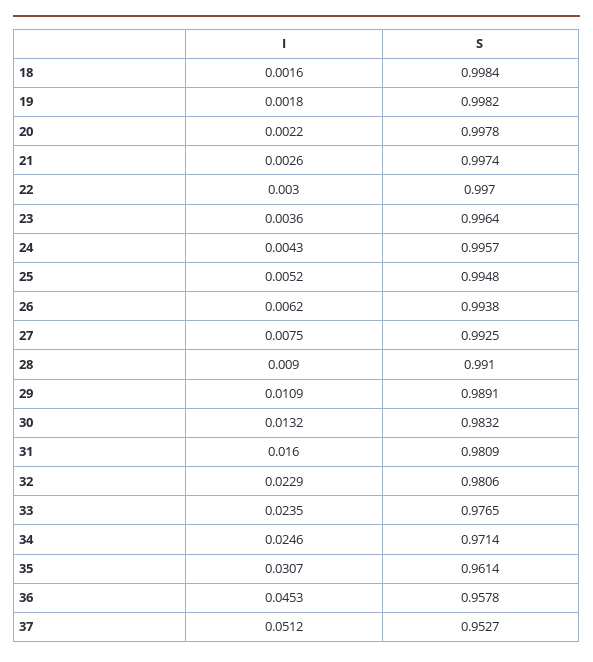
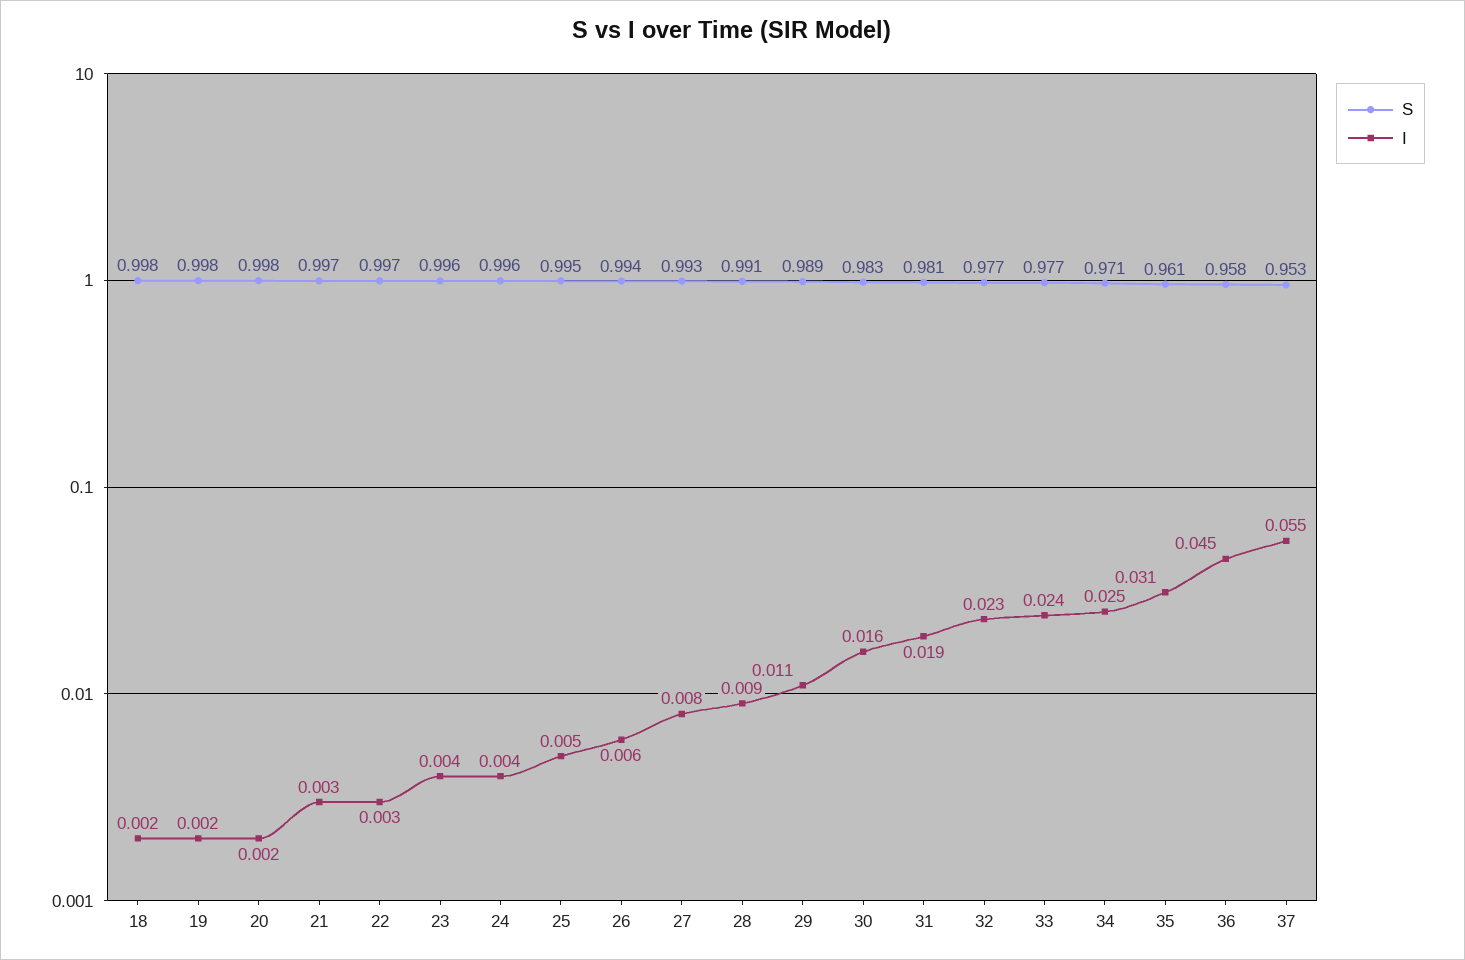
I, 30: 0.0132 -> 0.016
I, 31: 0.016 -> 0.019
S, 32: 0.9806 -> 0.977
I, 37: 0.0512 -> 0.055

